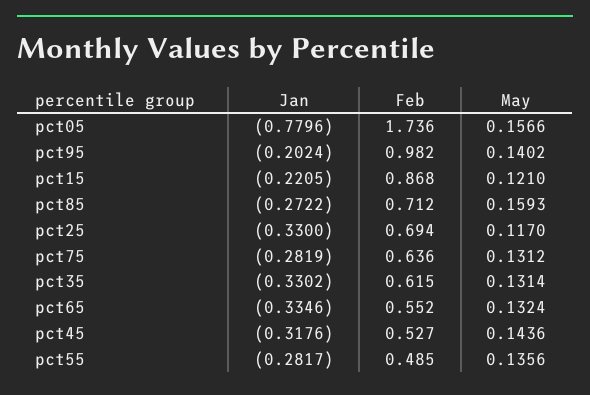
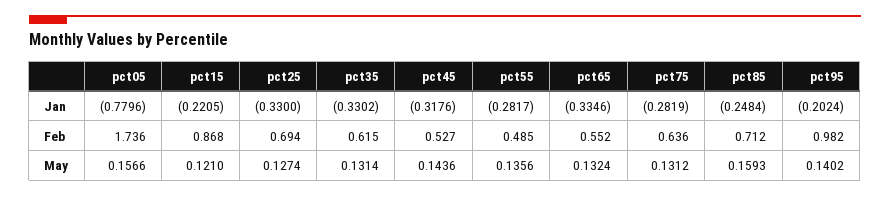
Jan, pct85: -0.2722 -> -0.2484
May, pct25: 0.117 -> 0.1274

